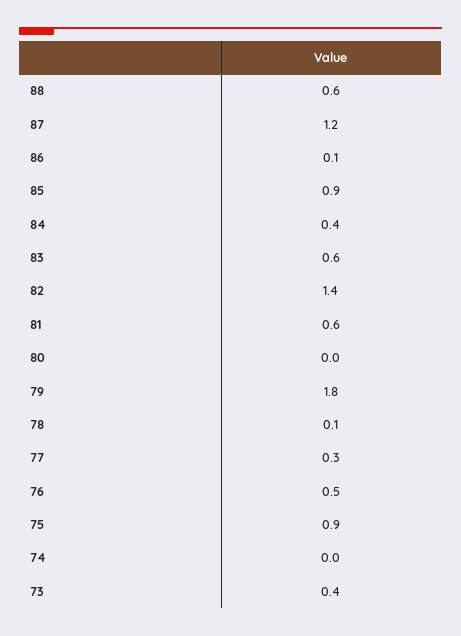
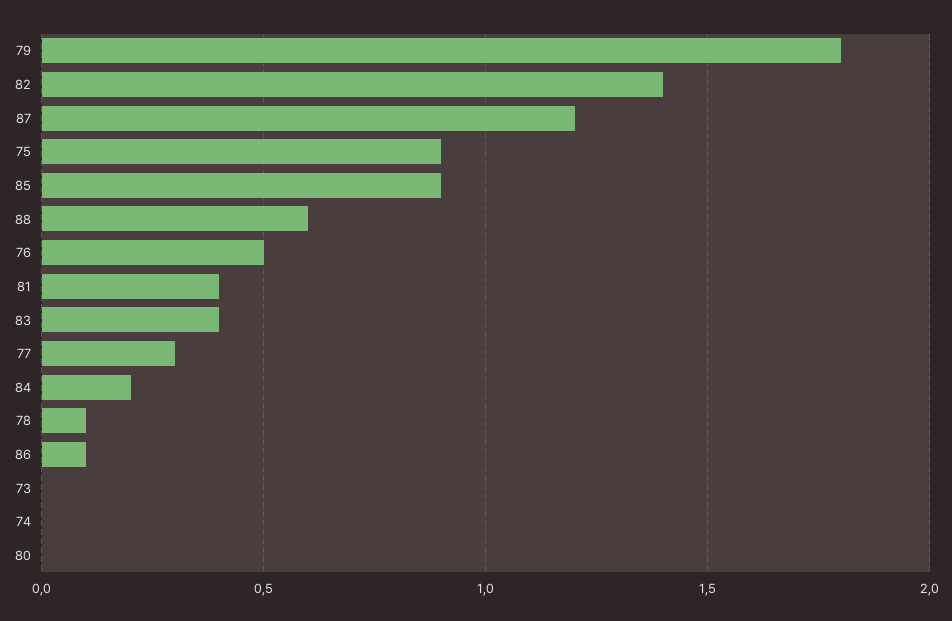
84: 0.4 -> 0.2
83: 0.6 -> 0.4
81: 0.6 -> 0.4
73: 0.4 -> 0

